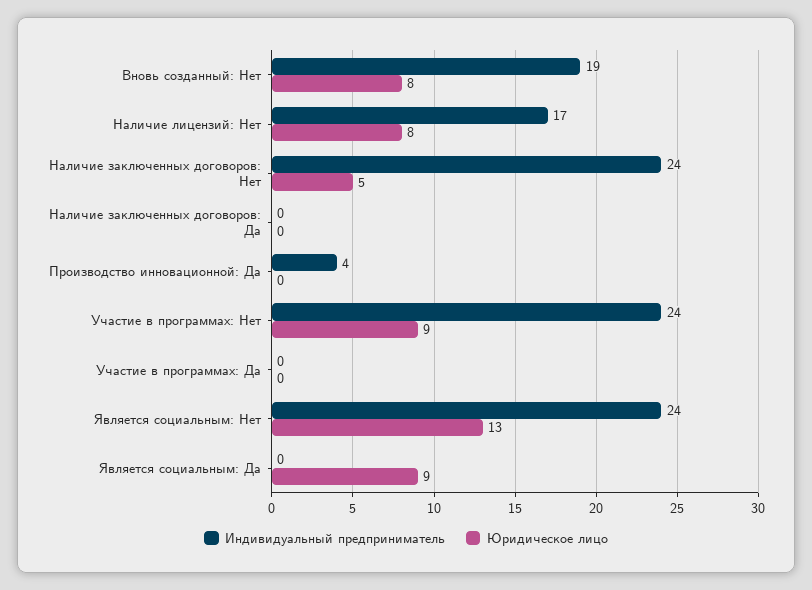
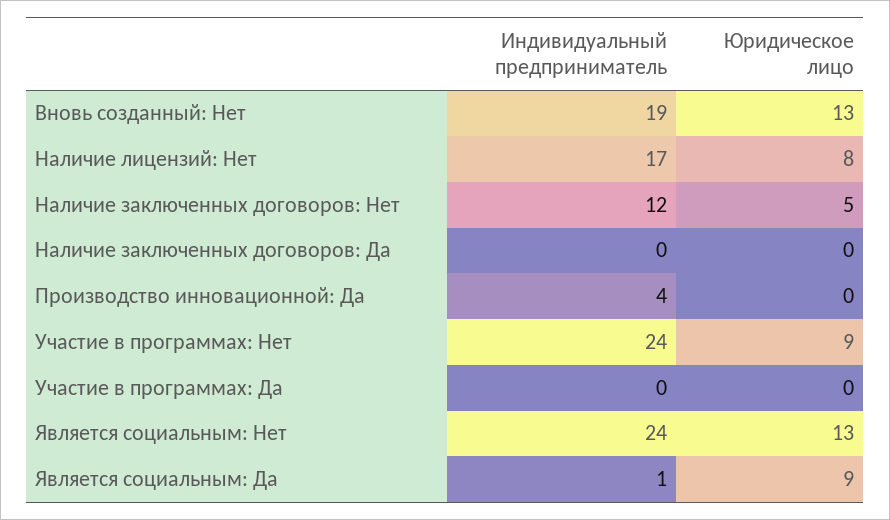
Юридическое лицо, Вновь созданный: Нет: 8 -> 13
Индивидуальный предприниматель, Наличие заключенных договоров: Нет: 24 -> 12
Индивидуальный предприниматель, Является социальным: Да: 0 -> 1

